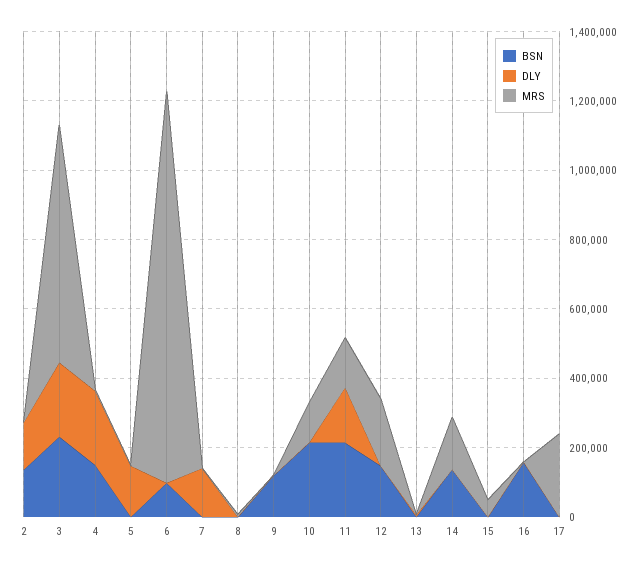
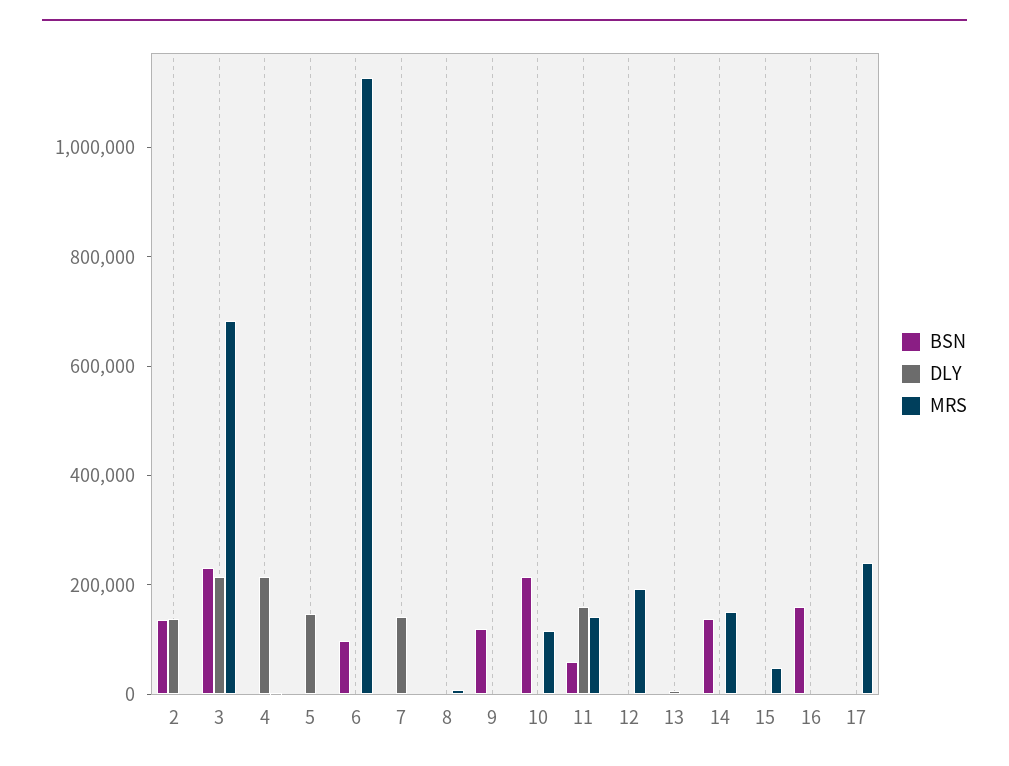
BSN, 4: 150000 -> 0
BSN, 11: 200000 -> 50000
BSN, 12: 150000 -> 0

